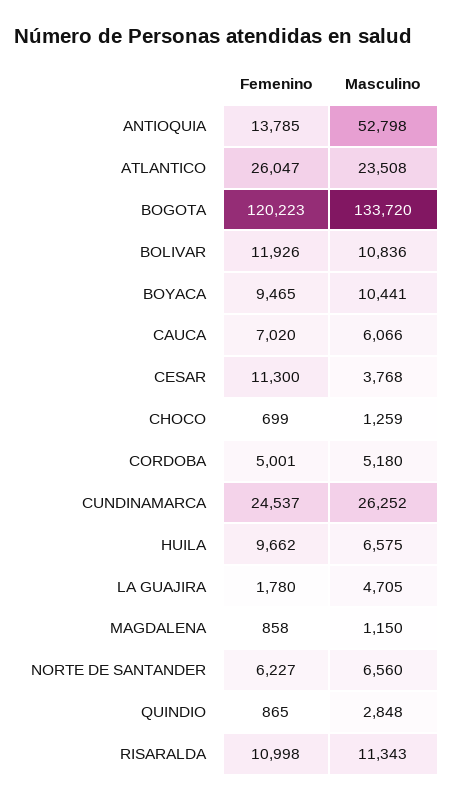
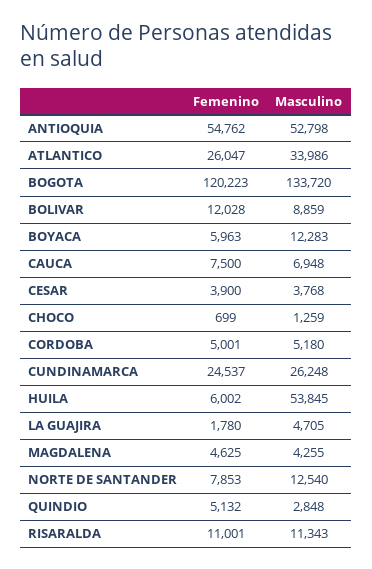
Femenino, ANTIOQUIA: 13785 -> 54762
Masculino, ATLANTICO: 23508 -> 33986
Femenino, BOLIVAR: 11926 -> 12028
Masculino, BOLIVAR: 10836 -> 8859
Femenino, BOYACA: 9465 -> 5963
Masculino, BOYACA: 10441 -> 12283
Femenino, CAUCA: 7020 -> 7500
Masculino, CAUCA: 6066 -> 6948
Femenino, CESAR: 11300 -> 3900
Masculino, CUNDINAMARCA: 26252 -> 26248
Femenino, HUILA: 9662 -> 6002
Masculino, HUILA: 6575 -> 53845
Femenino, MAGDALENA: 858 -> 4625
Masculino, MAGDALENA: 1150 -> 4255
Femenino, NORTE DE SANTANDER: 6227 -> 7853
Masculino, NORTE DE SANTANDER: 6560 -> 12540
Femenino, QUINDIO: 865 -> 5132
Femenino, RISARALDA: 10998 -> 11001

